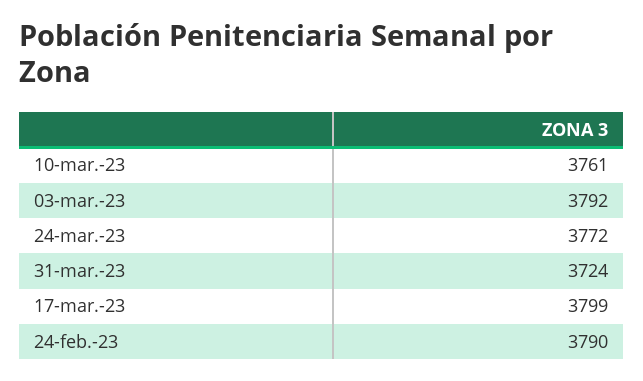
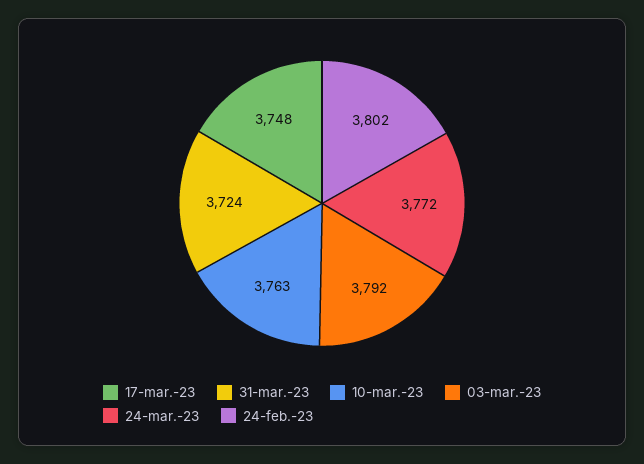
10-mar.-23: 3761 -> 3763
17-mar.-23: 3799 -> 3748
24-feb.-23: 3790 -> 3802

